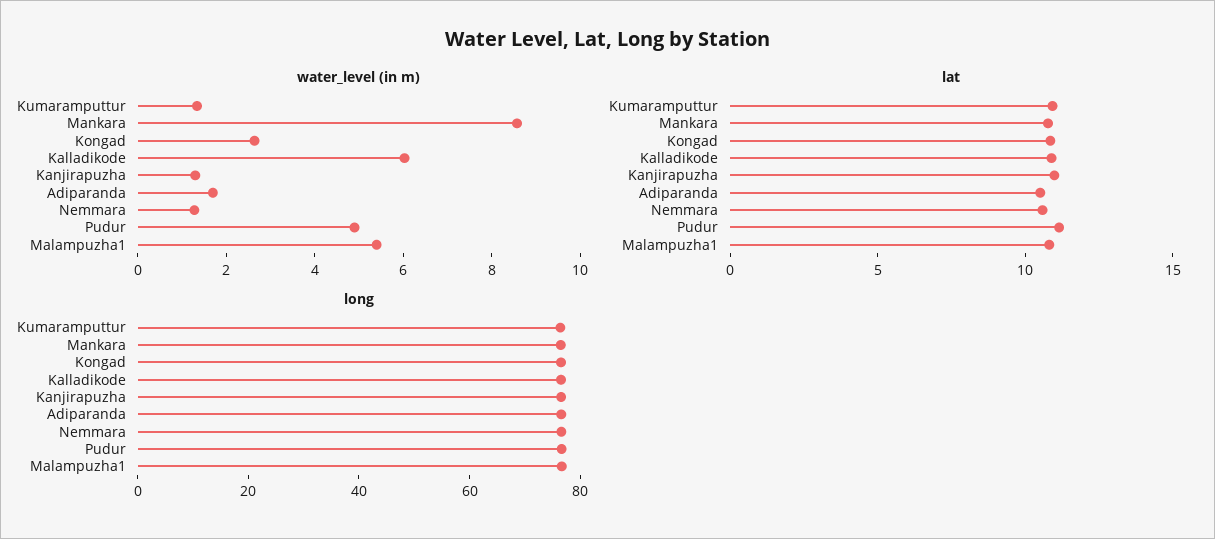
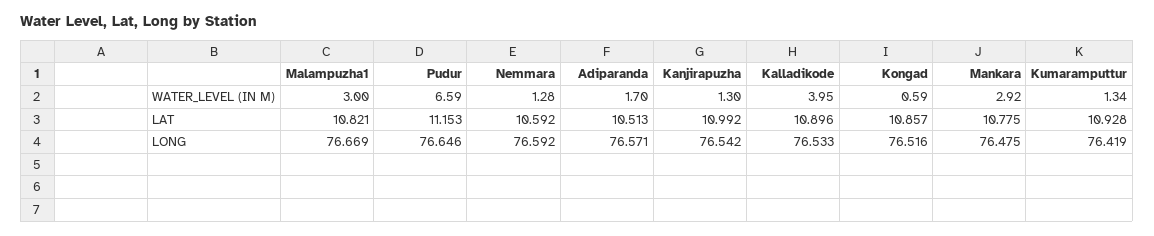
water_level (in m), Mankara: 8.5 -> 2.92
water_level (in m), Kongad: 2.5 -> 0.59
water_level (in m), Kalladikode: 6 -> 3.95
water_level (in m), Pudur: 5 -> 6.59
water_level (in m), Malampuzha1: 5.5 -> 3

